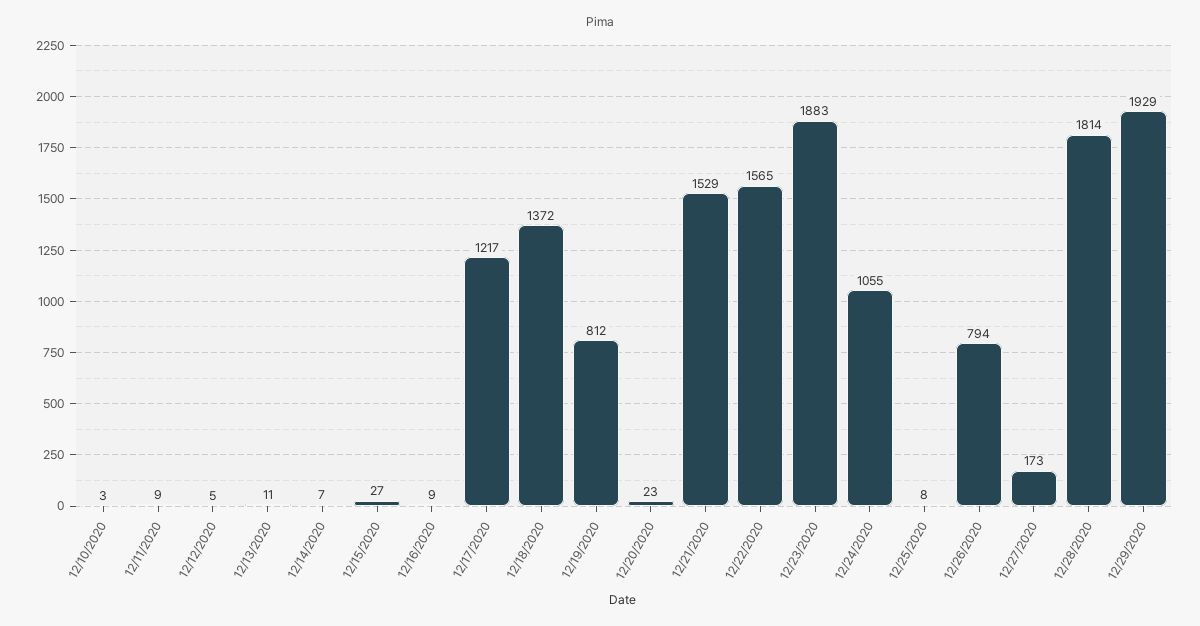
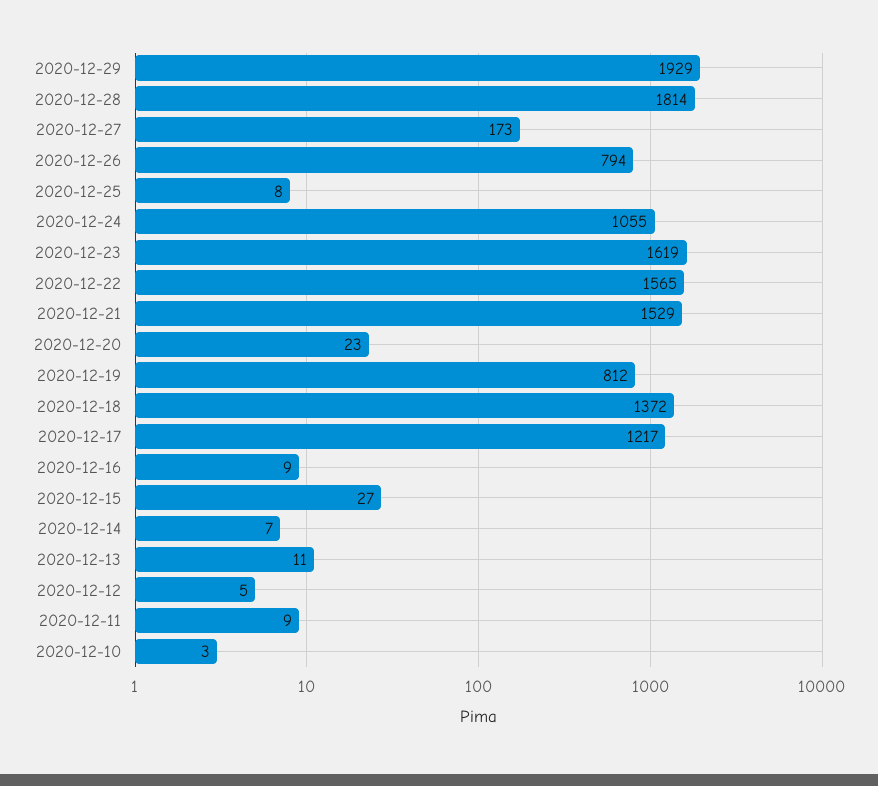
12/23/2020: 1883 -> 1619

